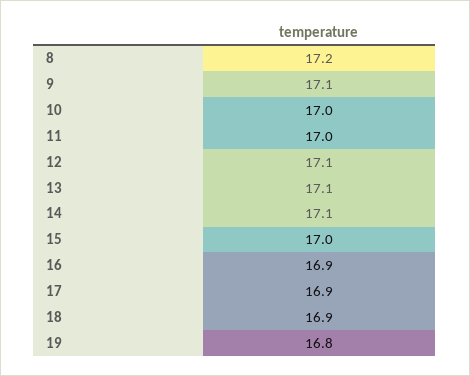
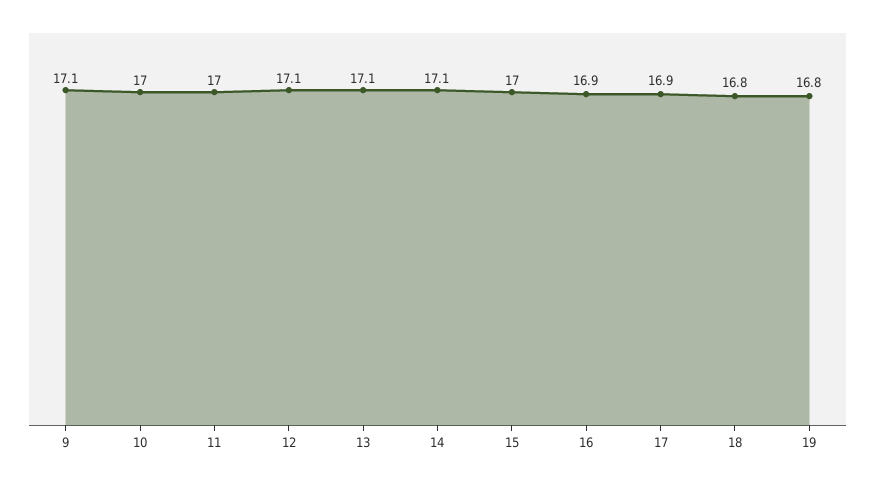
8: 17.2 -> none
18: 16.9 -> 16.8

